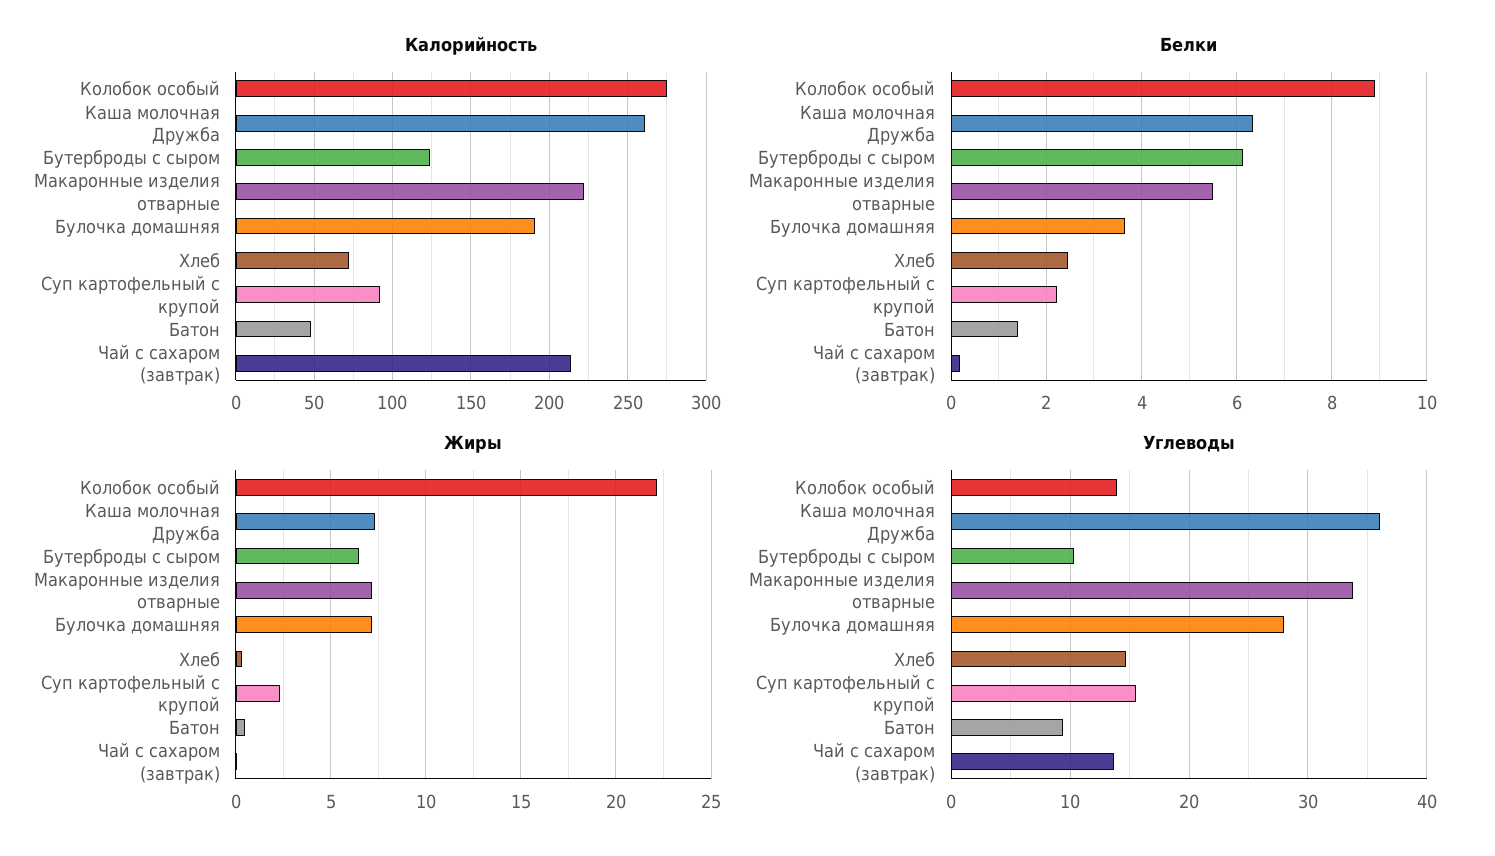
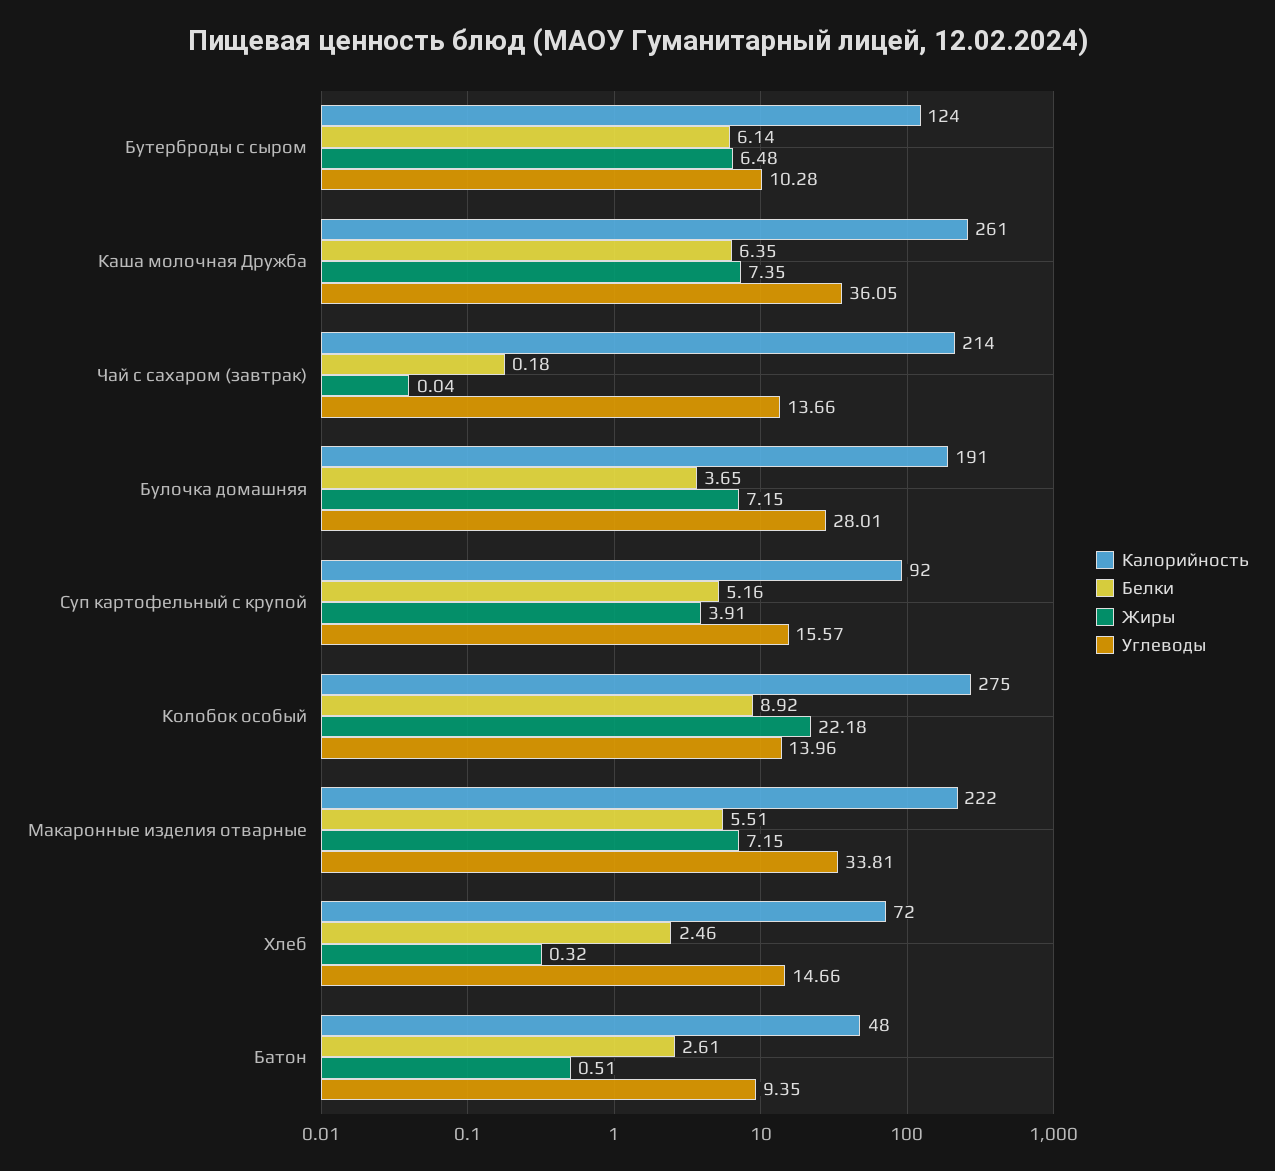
Белки, Суп картофельный с крупой: 2.2 -> 5.16
Белки, Батон: 1.4 -> 2.61
Жиры, Суп картофельный с крупой: 2.5 -> 3.91

